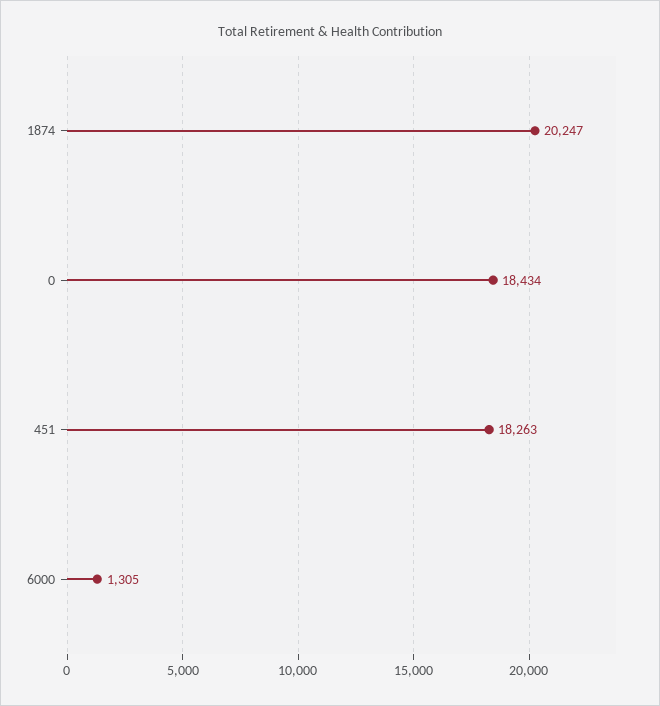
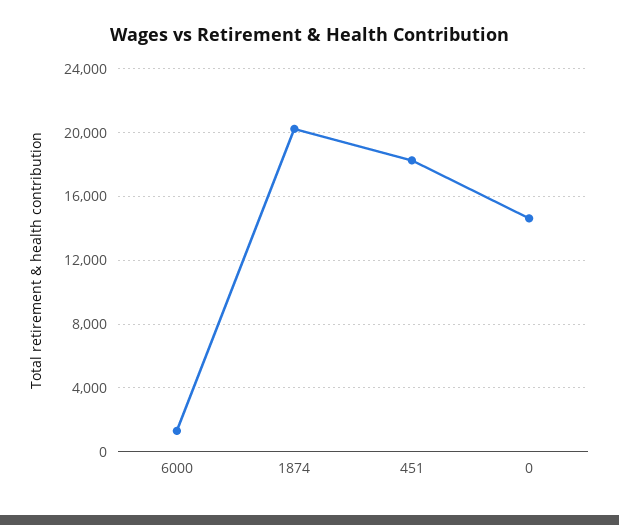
0: 18434 -> 14500

